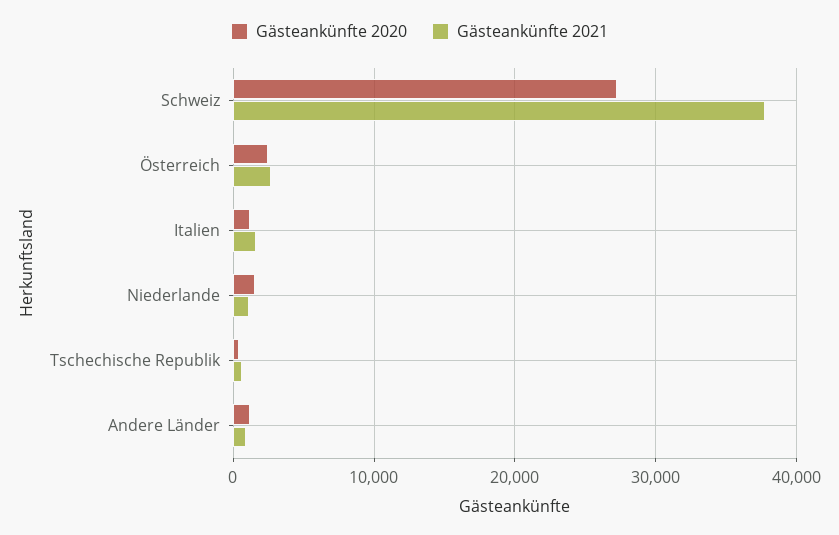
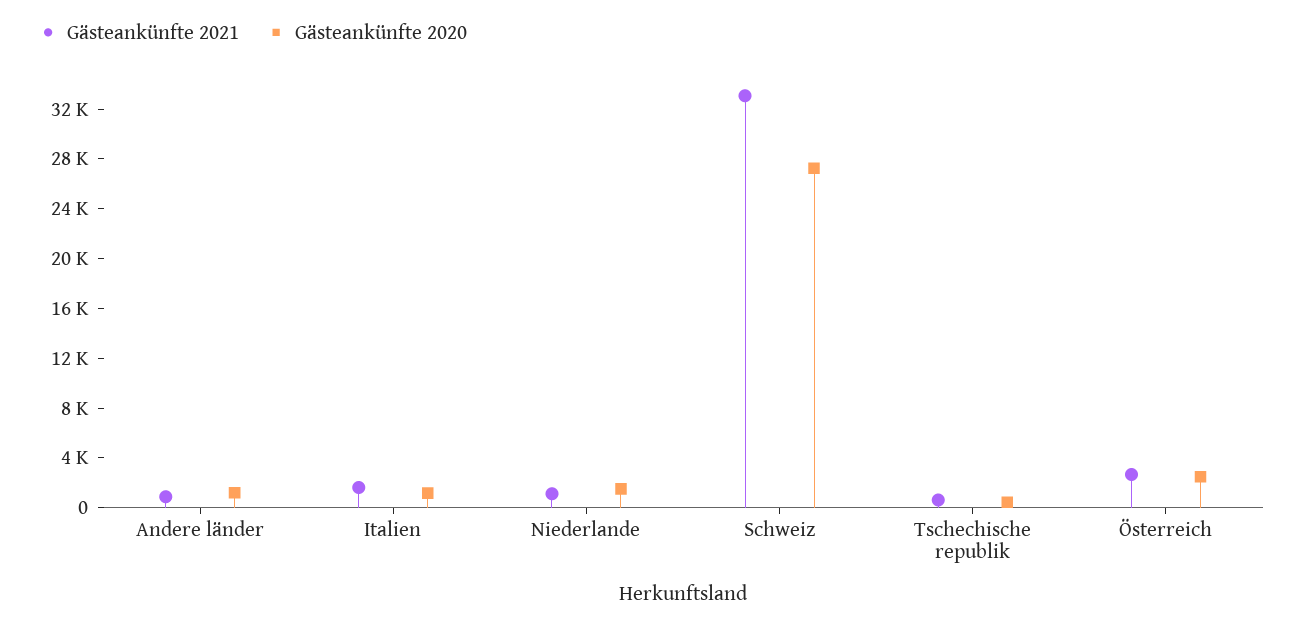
Gästeankünfte 2021, Schweiz: 38000 -> 33000

